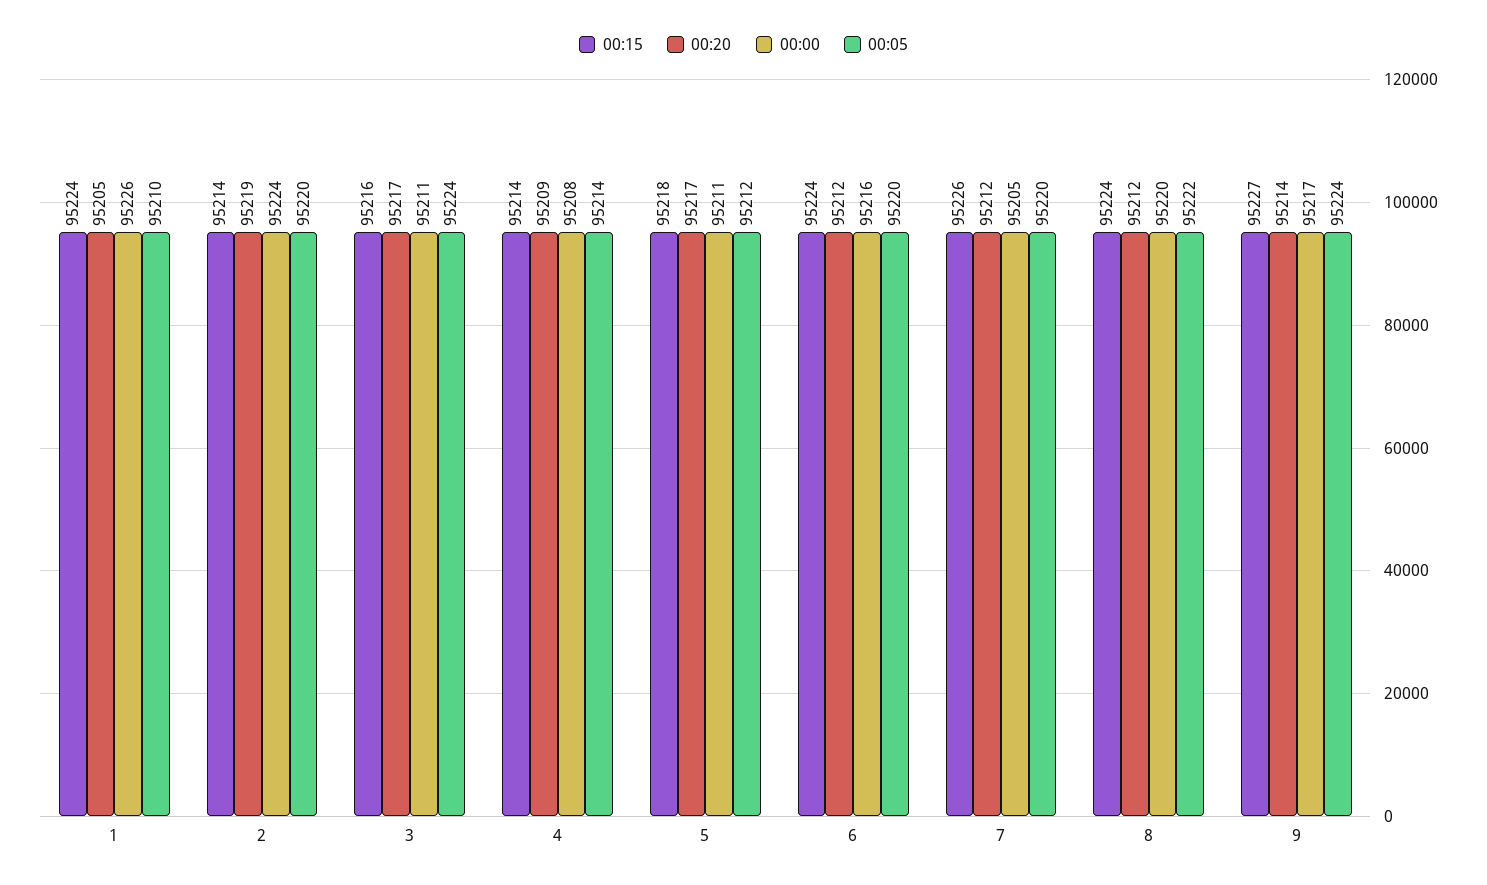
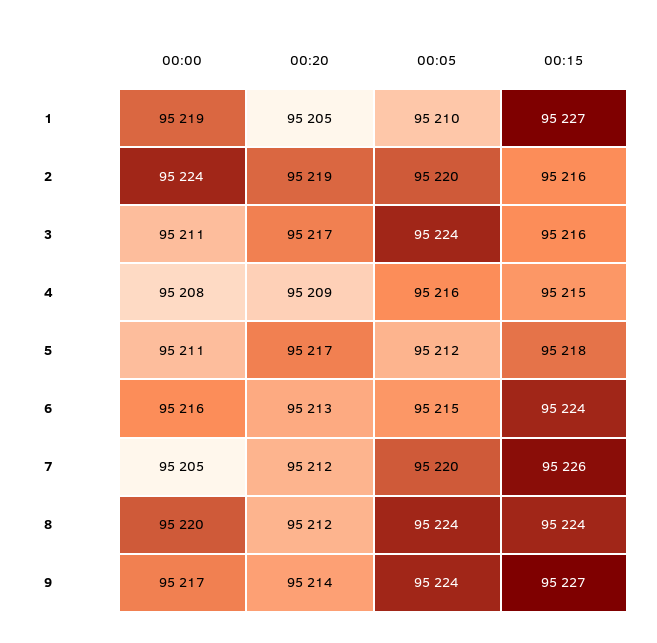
00:15, 1: 95224 -> 95227
00:00, 1: 95226 -> 95219
00:15, 2: 95214 -> 95216
00:15, 4: 95214 -> 95215
00:05, 4: 95214 -> 95216
00:20, 6: 95212 -> 95213
00:05, 6: 95220 -> 95215
00:05, 8: 95222 -> 95224

